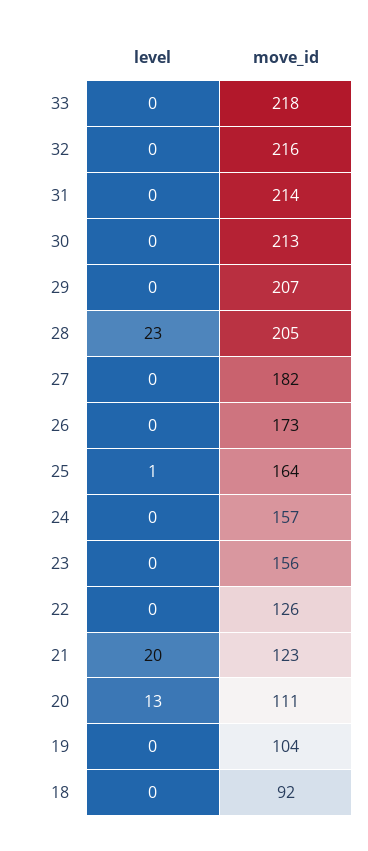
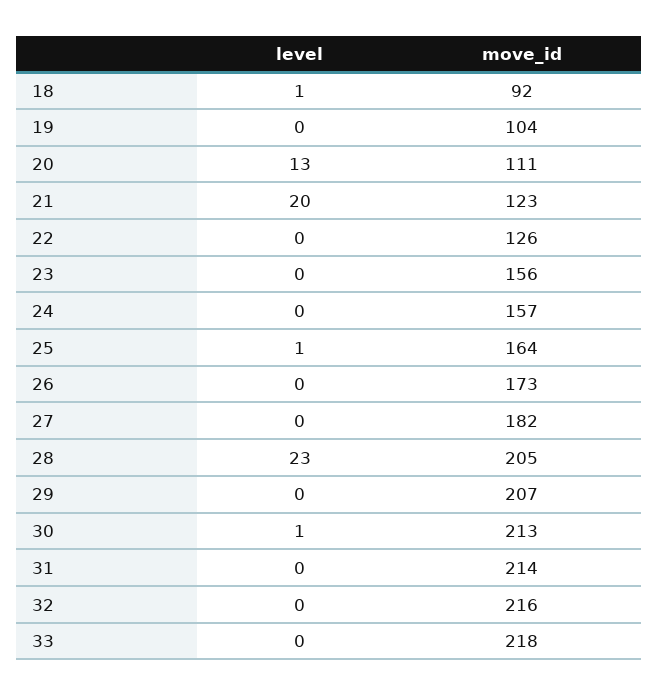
level, 30: 0 -> 1
level, 18: 0 -> 1

